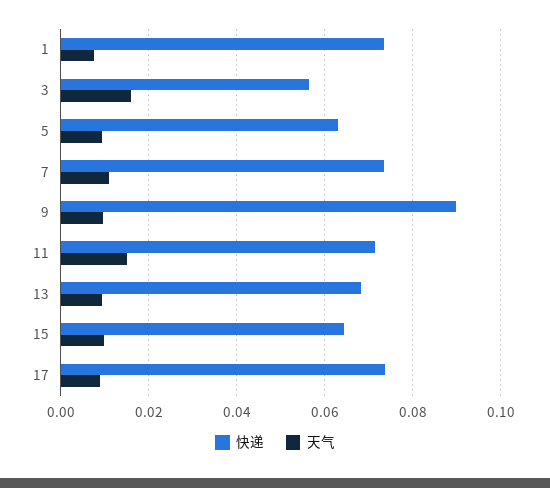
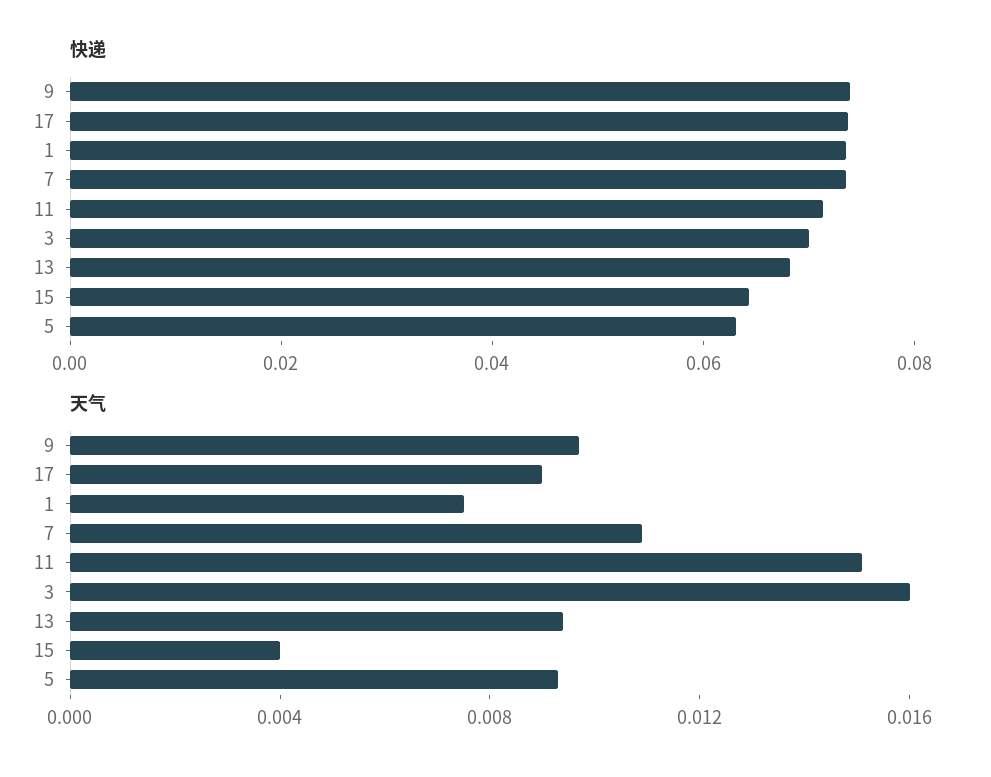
快递, 3: 0.056 -> 0.07
快递, 9: 0.09 -> 0.075
天气, 15: 0.01 -> 0.004

